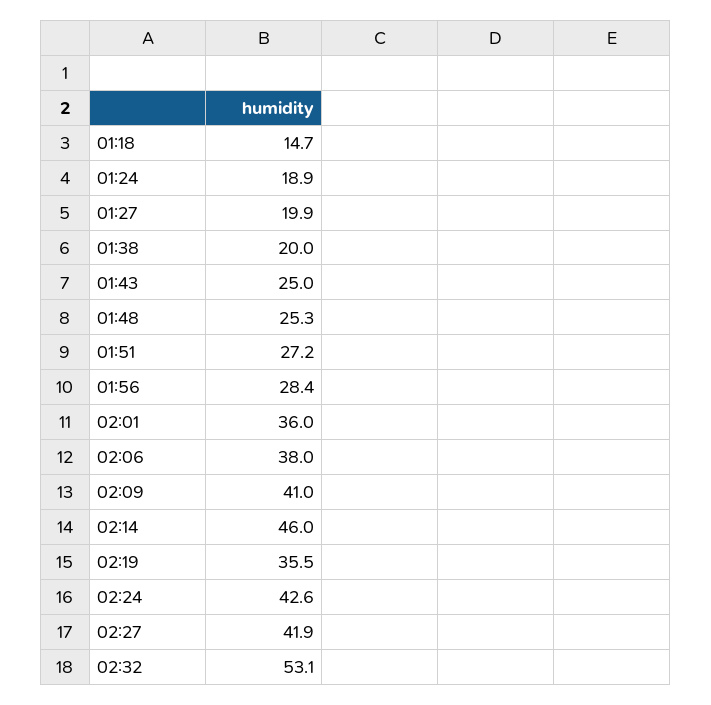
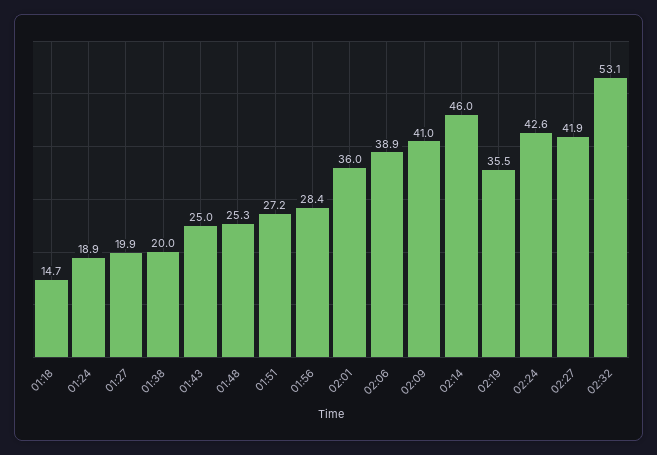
02:06: 38 -> 38.9

